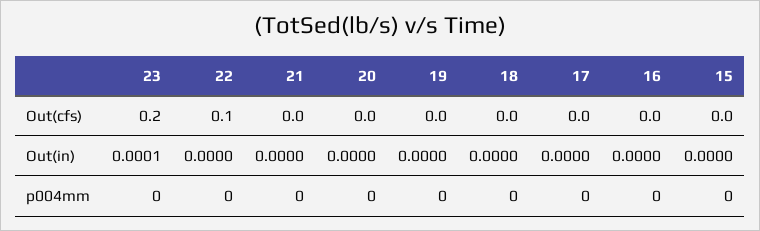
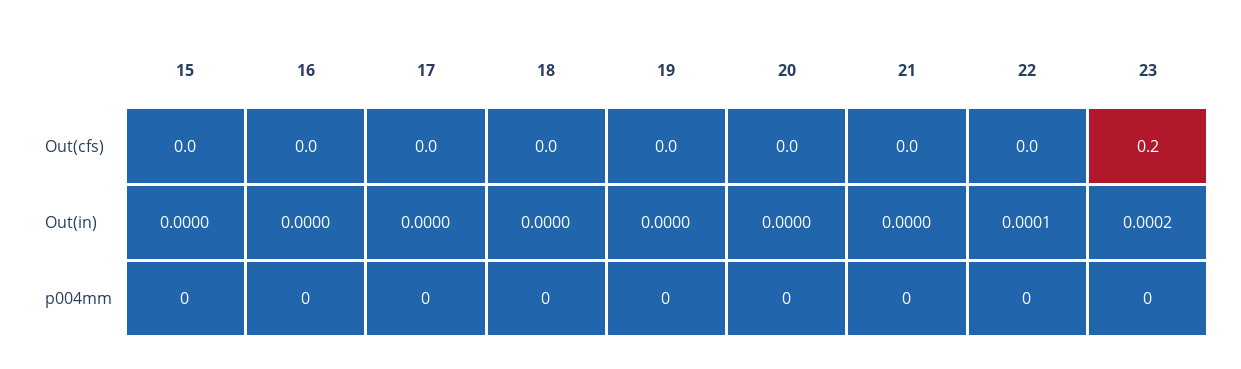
22, Out(cfs): 0.1 -> 0
23, Out(in): 0.0001 -> 0.0002
22, Out(in): 0 -> 0.0001

